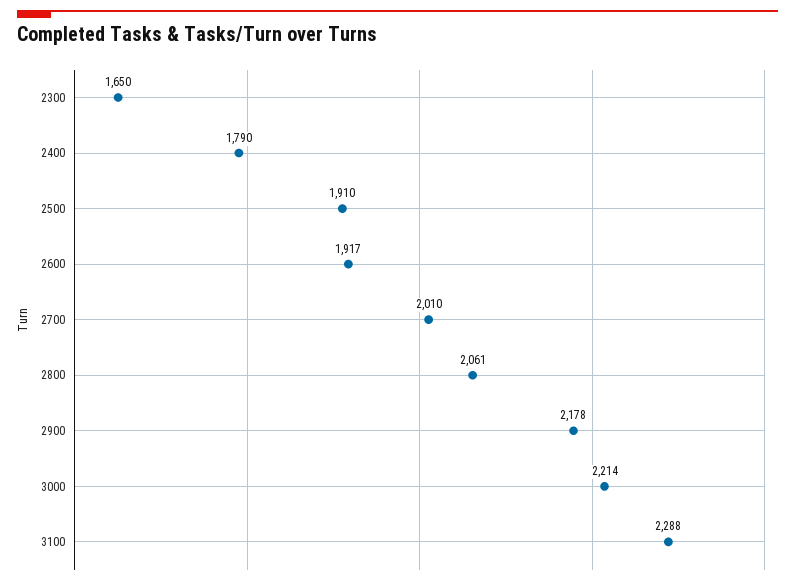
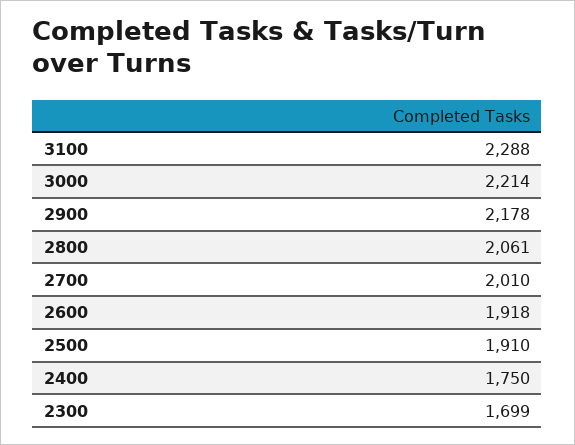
2300: 1650 -> 1699
2400: 1790 -> 1750
2600: 1917 -> 1918

